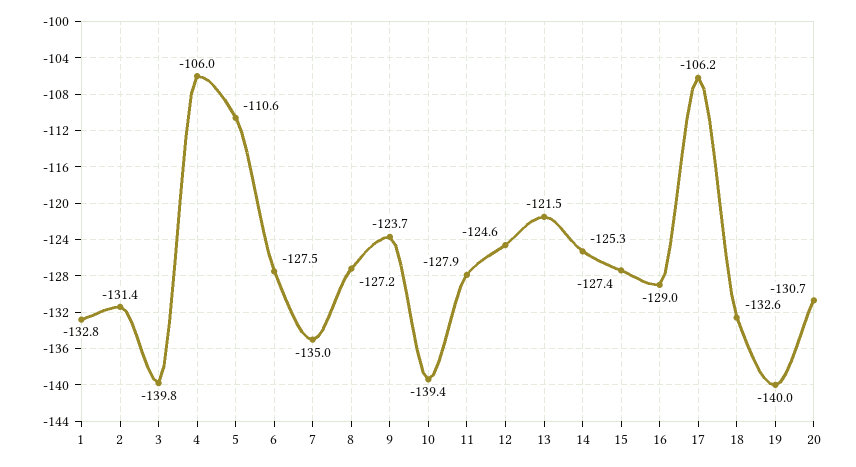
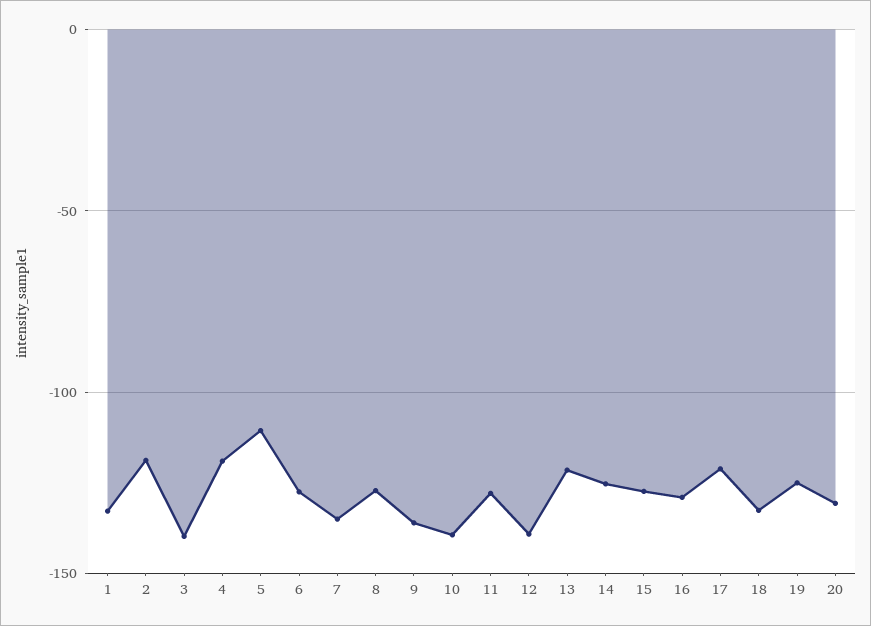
2: -131.4 -> -120
4: -106 -> -120
9: -123.7 -> -135
12: -124.6 -> -140
17: -106.2 -> -120
19: -140 -> -125

